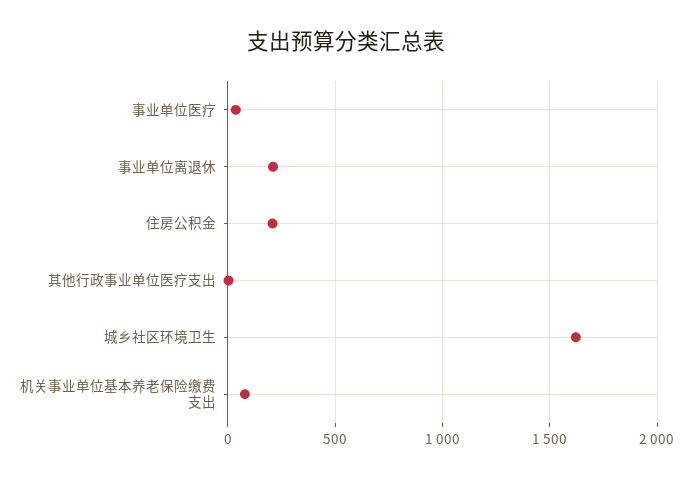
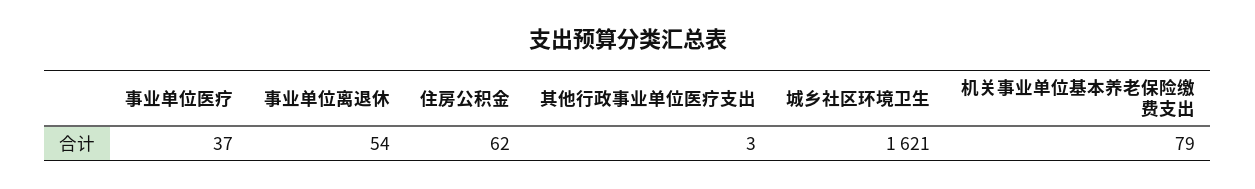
事业单位离退休: 200 -> 54
住房公积金: 200 -> 62

